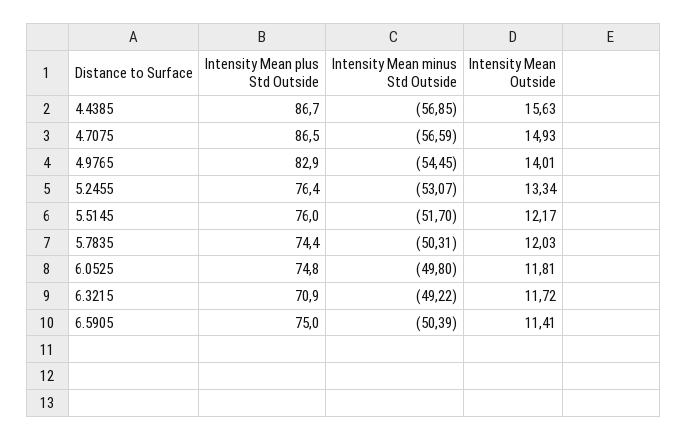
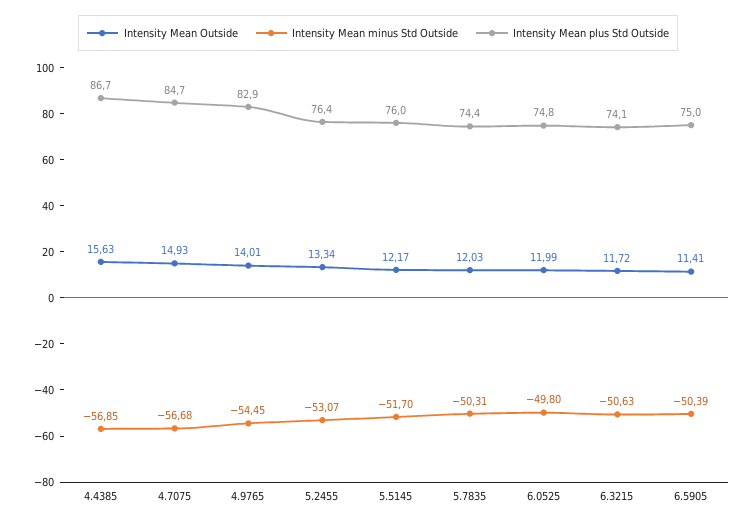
Intensity Mean plus Std Outside, 4.7075: 86.5 -> 84.7
Intensity Mean minus Std Outside, 4.7075: -56.59 -> -56.68
Intensity Mean Outside, 6.0525: 11.81 -> 11.99
Intensity Mean plus Std Outside, 6.3215: 70.9 -> 74.1
Intensity Mean minus Std Outside, 6.3215: -49.22 -> -50.63

